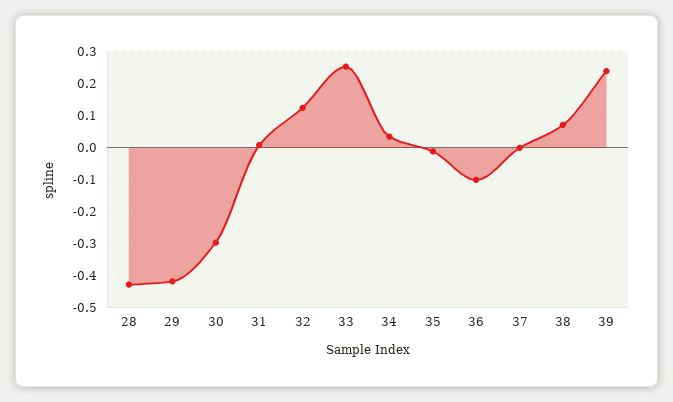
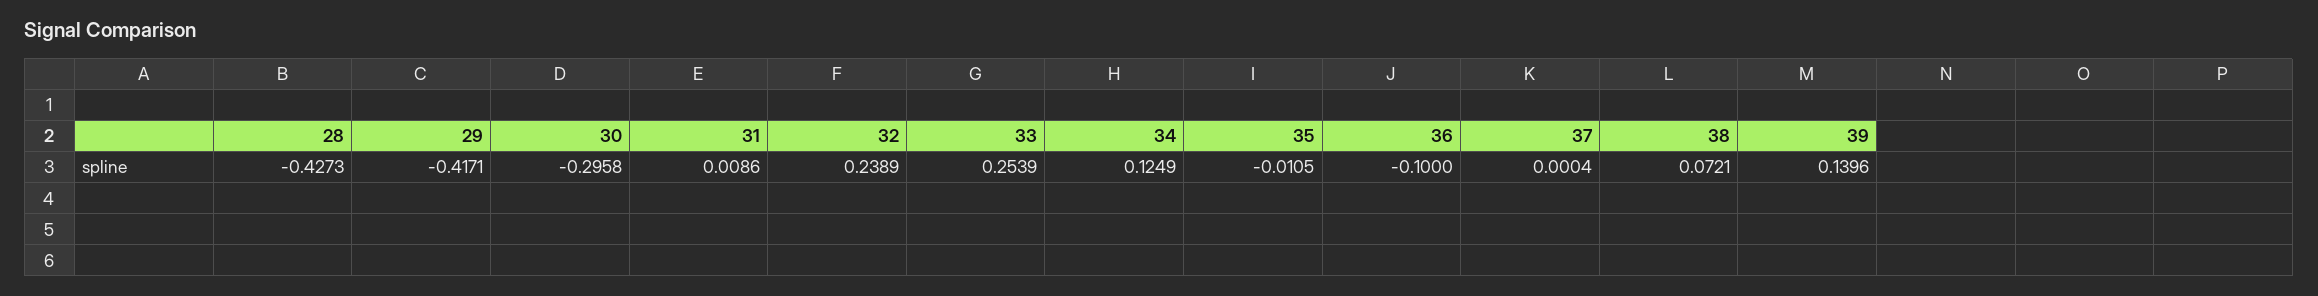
32: 0.12 -> 0.2389
34: 0.04 -> 0.1249
39: 0.24 -> 0.1396

